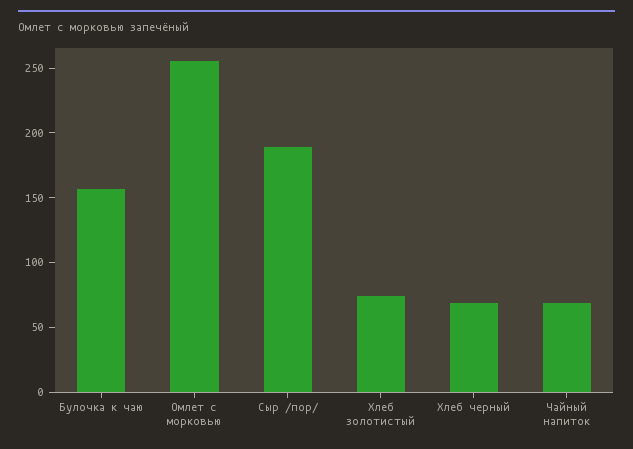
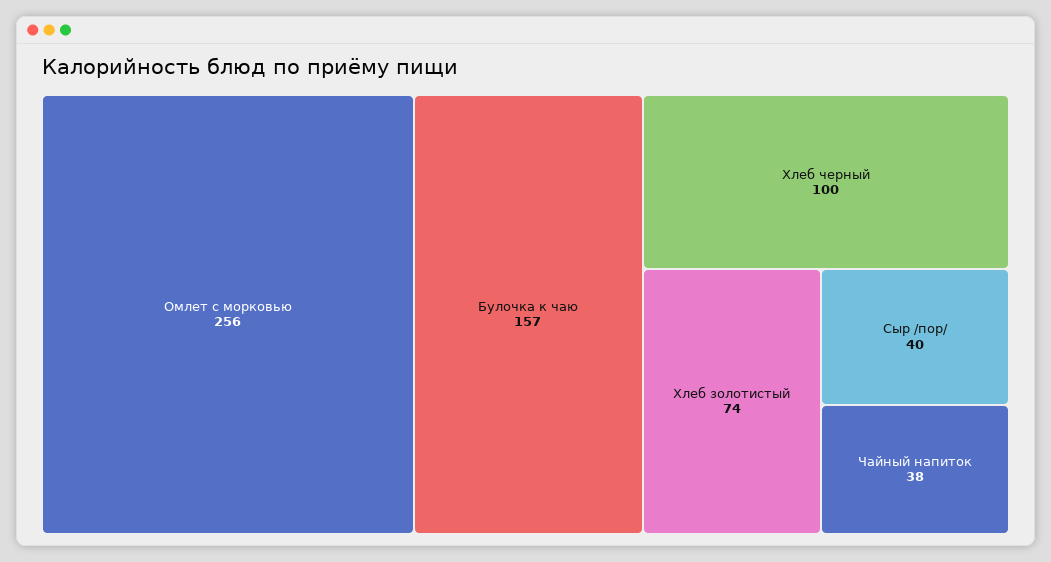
Сыр /пор/: 190 -> 40
Хлеб черный: 70 -> 100
Чайный напиток: 70 -> 38

